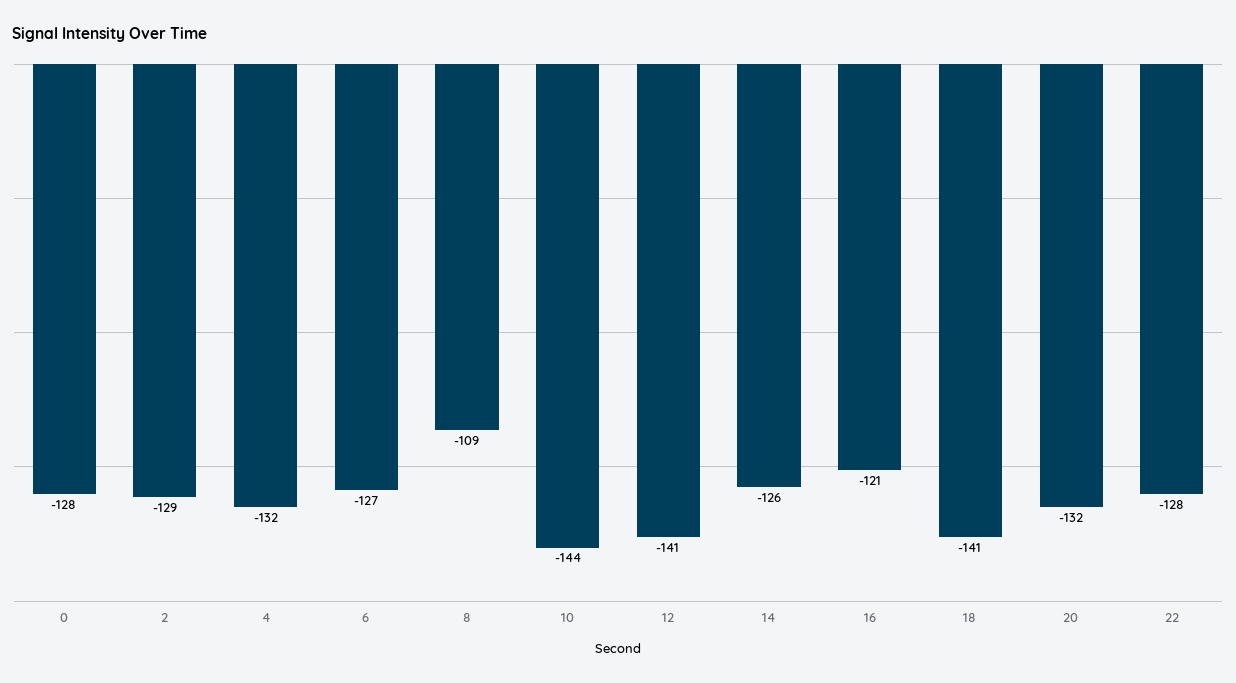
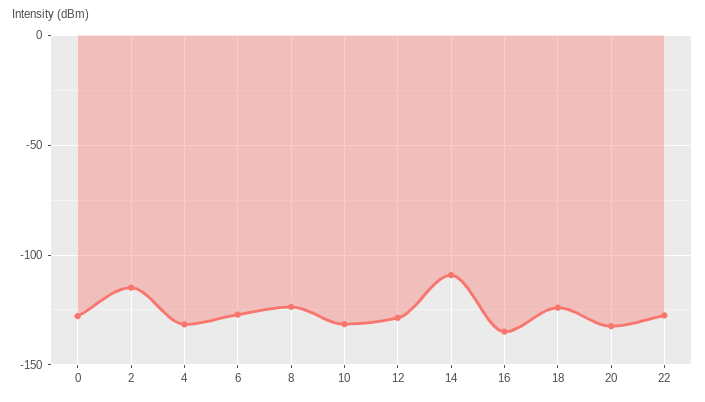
2: -129 -> -115
8: -109 -> -125
10: -144 -> -130
12: -141 -> -130
14: -126 -> -110
16: -121 -> -135
18: -141 -> -125

